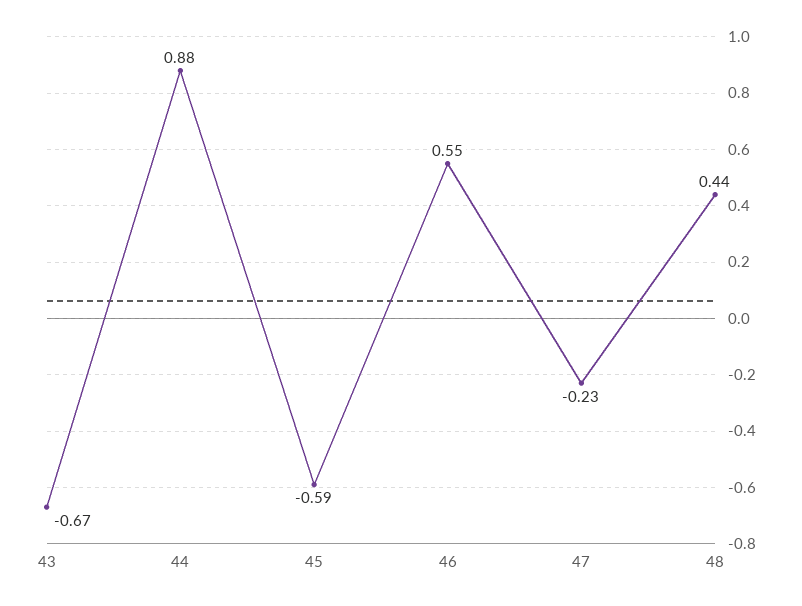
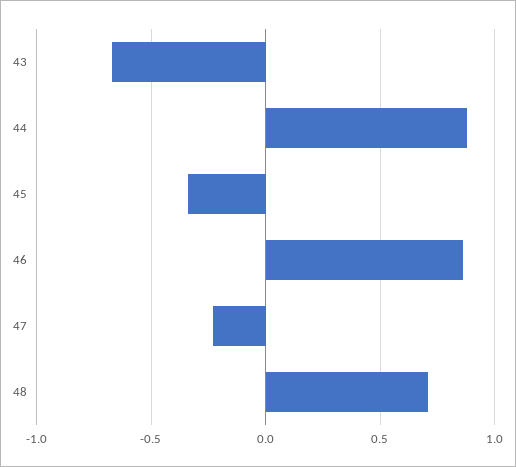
45: -0.59 -> -0.35
46: 0.55 -> 0.85
48: 0.44 -> 0.7

